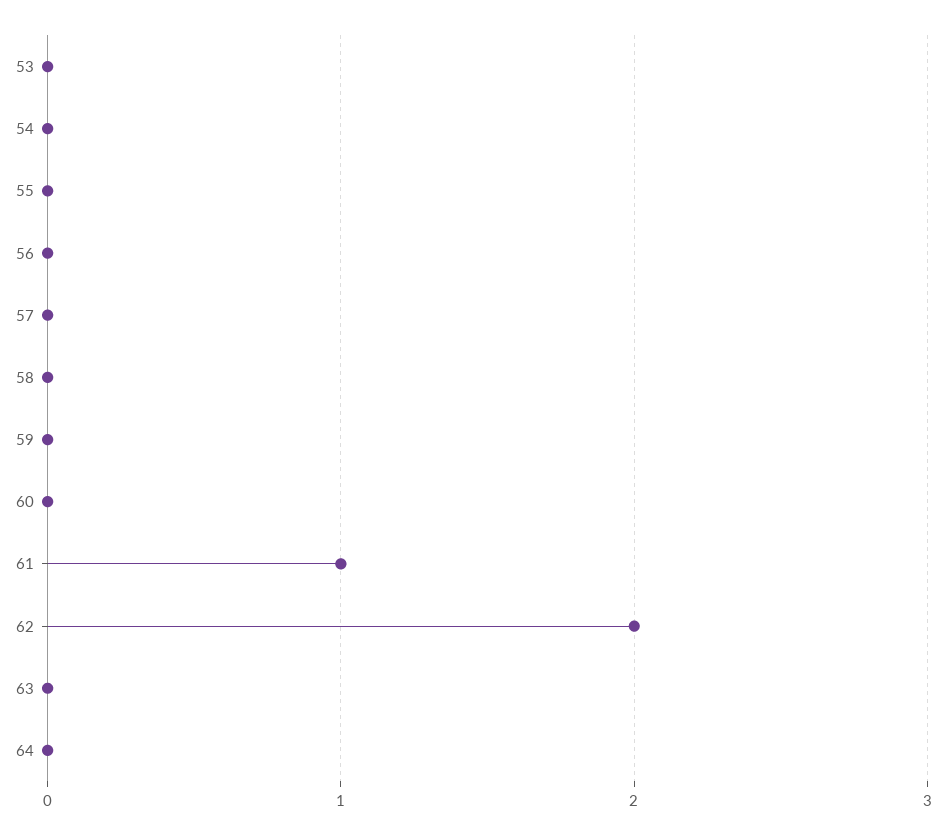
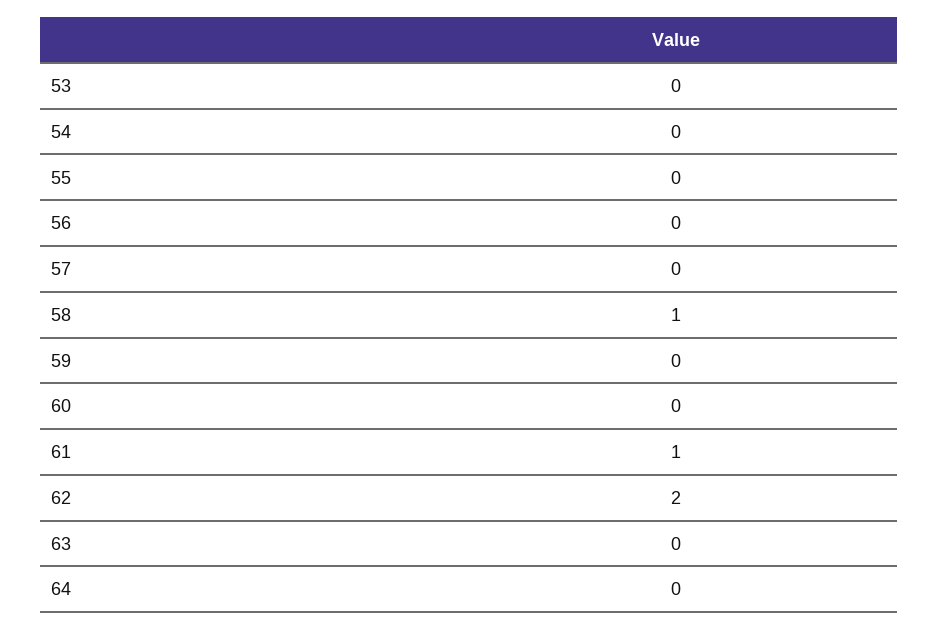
58: 0 -> 1

